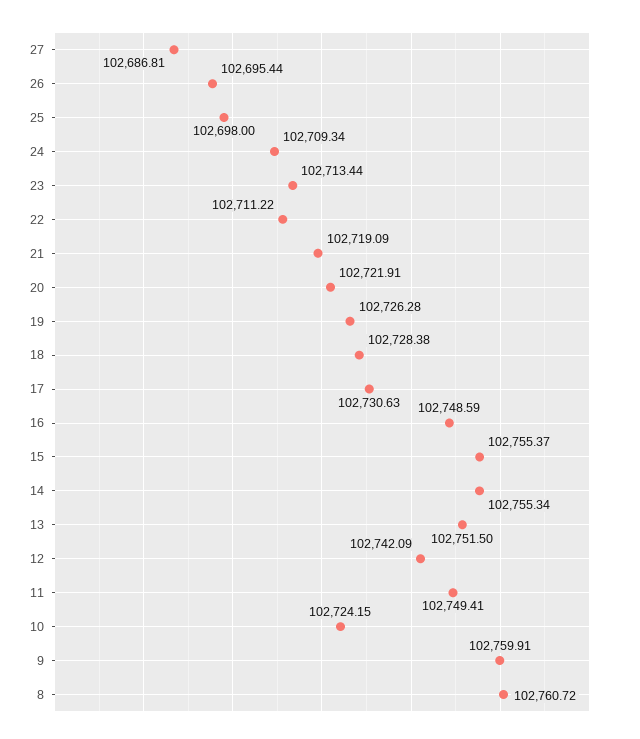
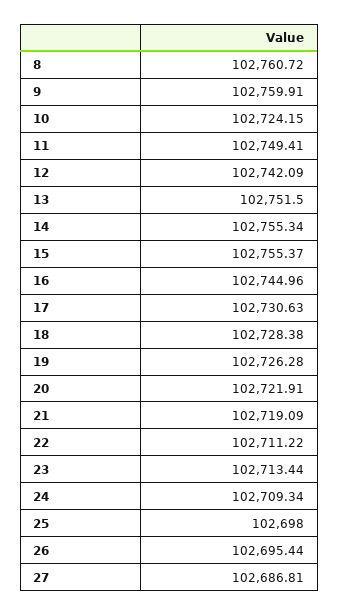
16: 102748.59 -> 102744.96

